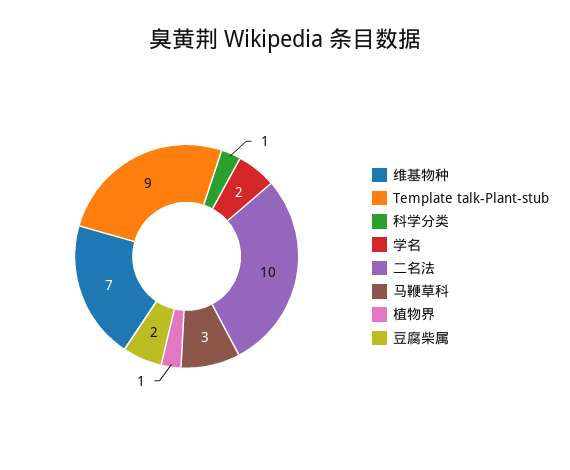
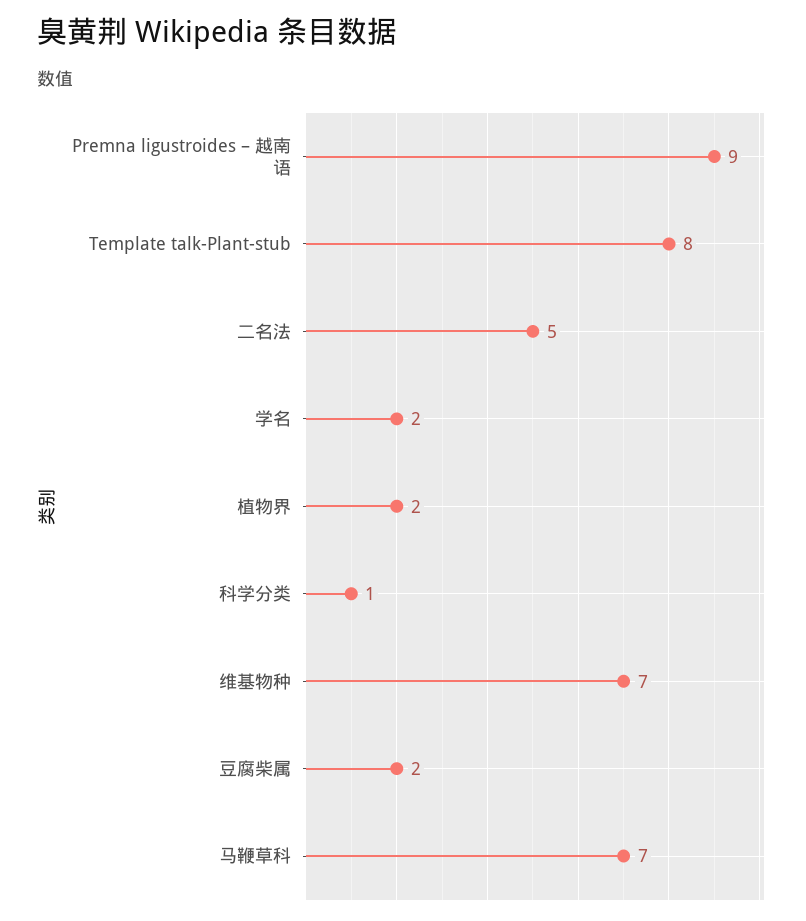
Template talk-Plant-stub: 9 -> 8
二名法: 10 -> 5
马鞭草科: 3 -> 7
植物界: 1 -> 2
Premna ligustroides – 越南语: none -> 9

